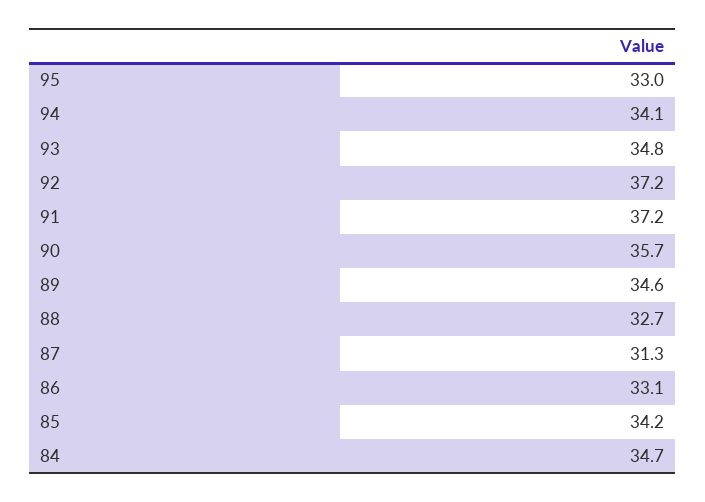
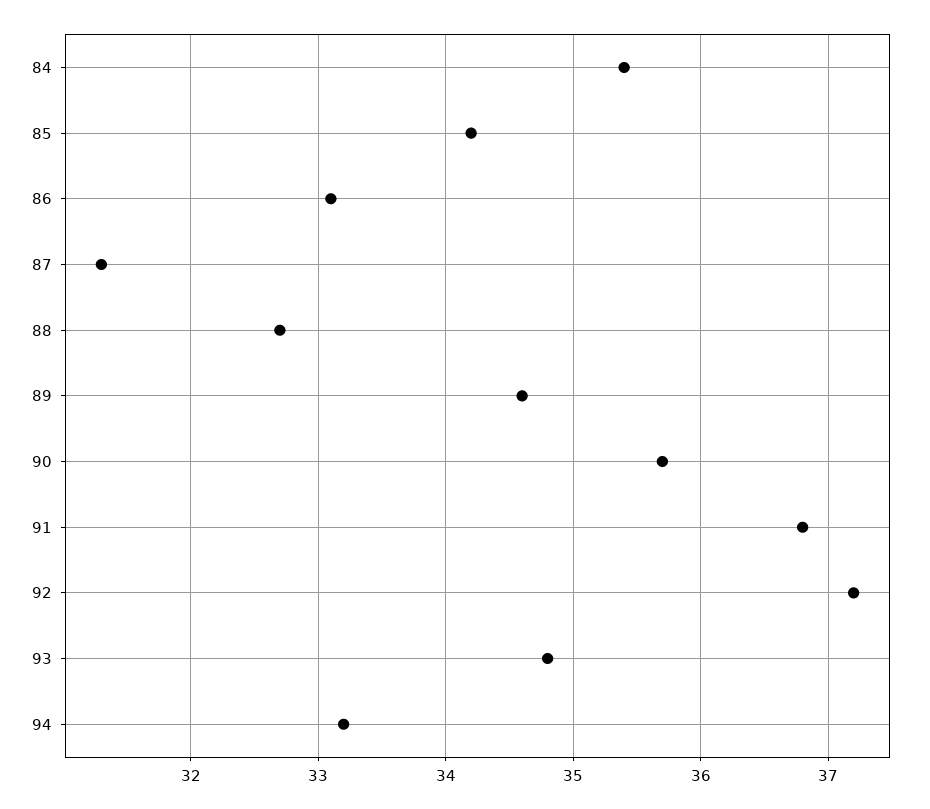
95: 33 -> none
94: 34.1 -> 33.2
91: 37.2 -> 36.8
84: 34.7 -> 35.4

